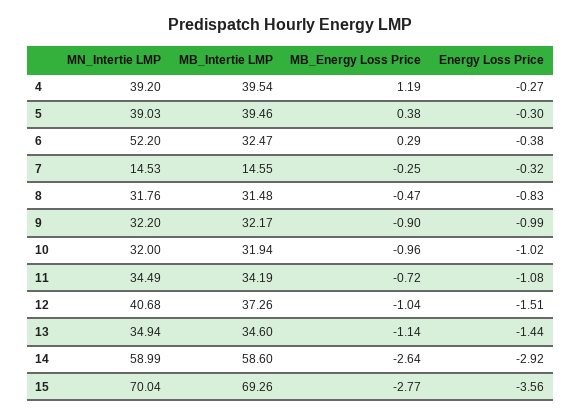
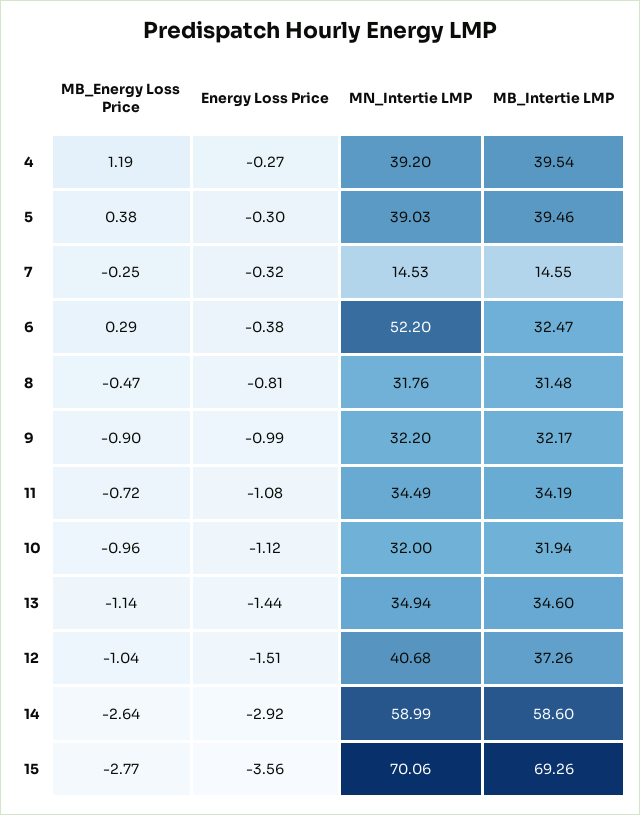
Energy Loss Price, 8: -0.83 -> -0.81
Energy Loss Price, 10: -1.02 -> -1.12
MN_Intertie LMP, 15: 70.04 -> 70.06

